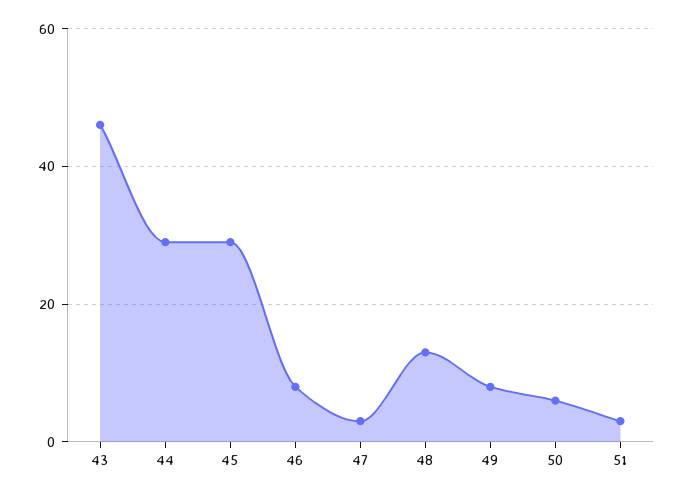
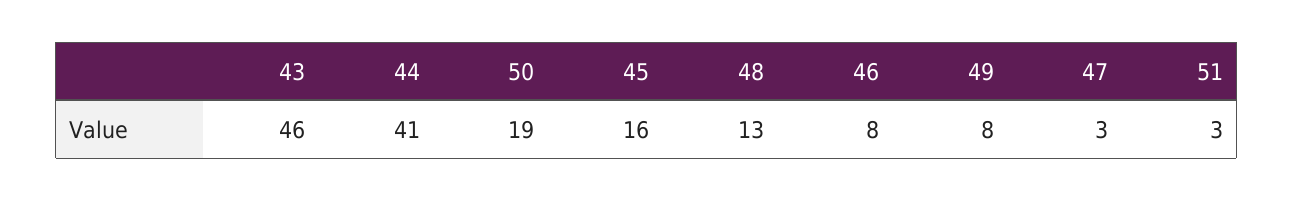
44: 30 -> 41
45: 30 -> 16
50: 5 -> 19

